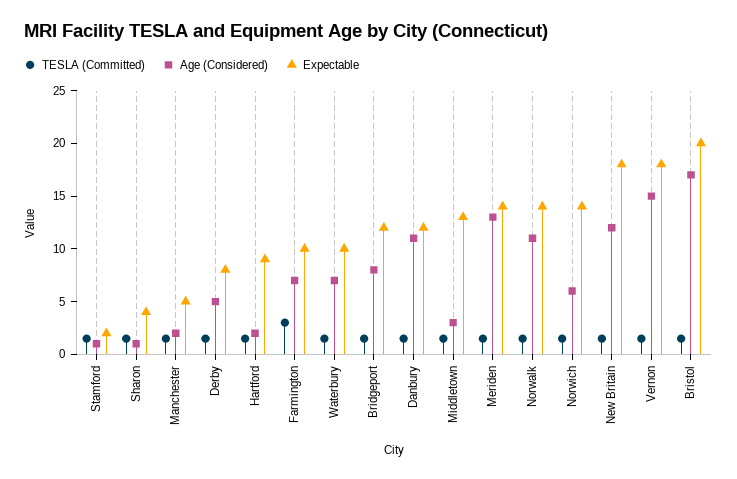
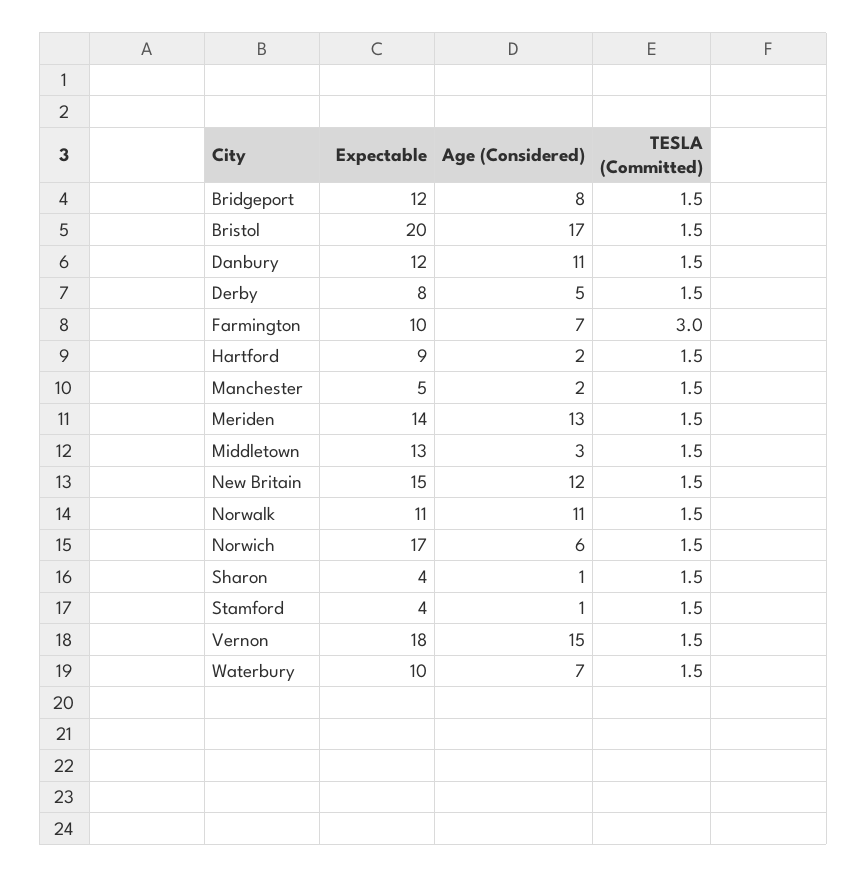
Expectable, Stamford: 2 -> 4
Expectable, Norwalk: 14 -> 11
Expectable, Norwich: 14 -> 17
Expectable, New Britain: 18 -> 15

